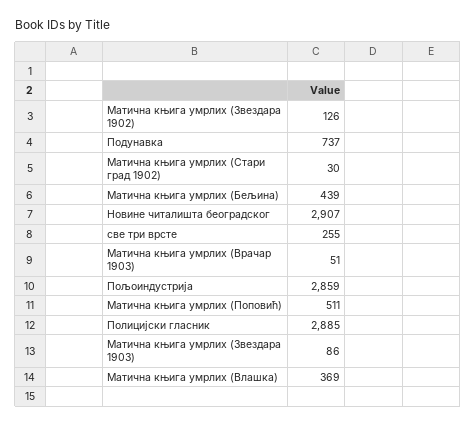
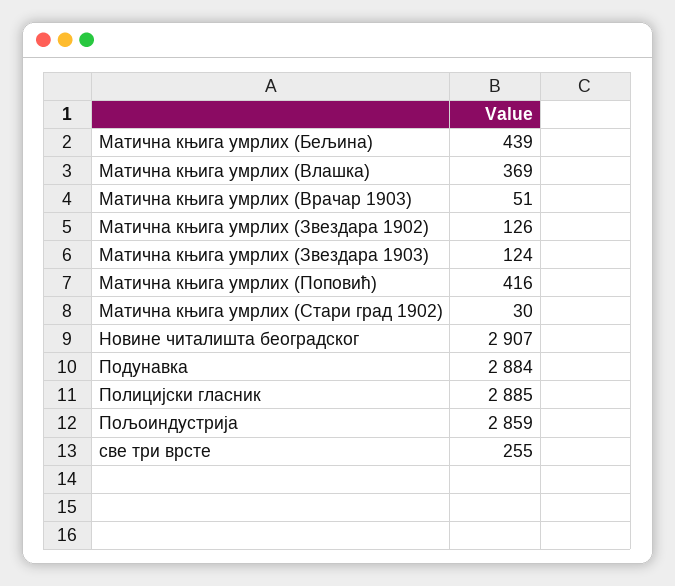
Подунавка: 737 -> 2884
Матична књига умрлих (Поповић): 511 -> 416
Матична књига умрлих (Звездара 1903): 86 -> 124

